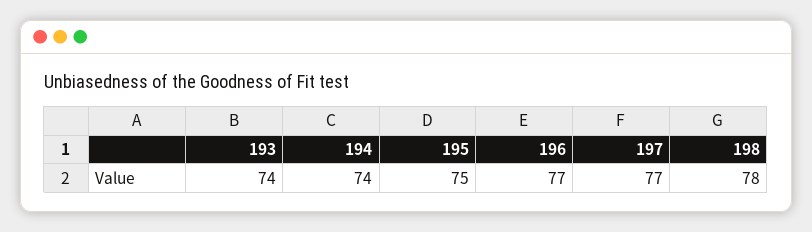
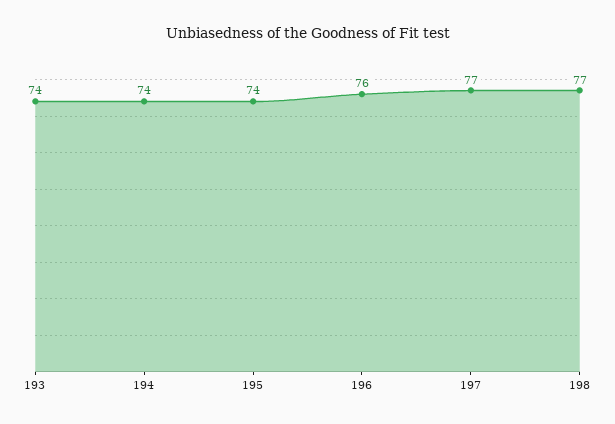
195: 75 -> 74
196: 77 -> 76
198: 78 -> 77

